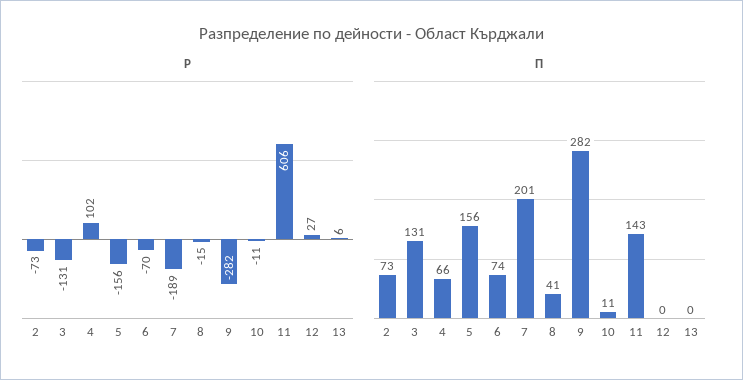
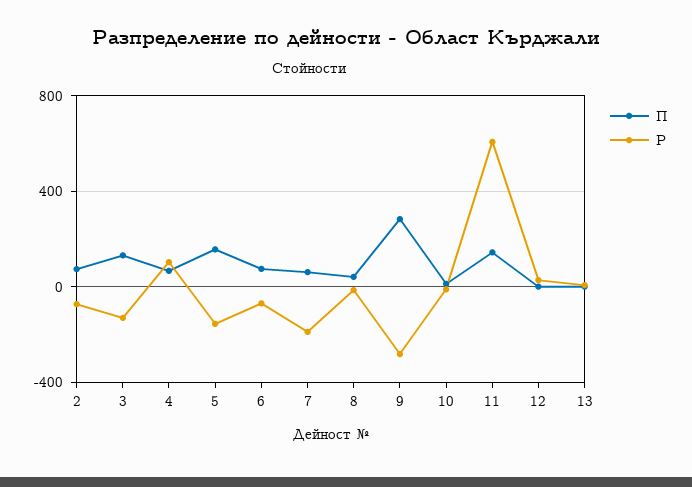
П, 7: 201 -> 50

